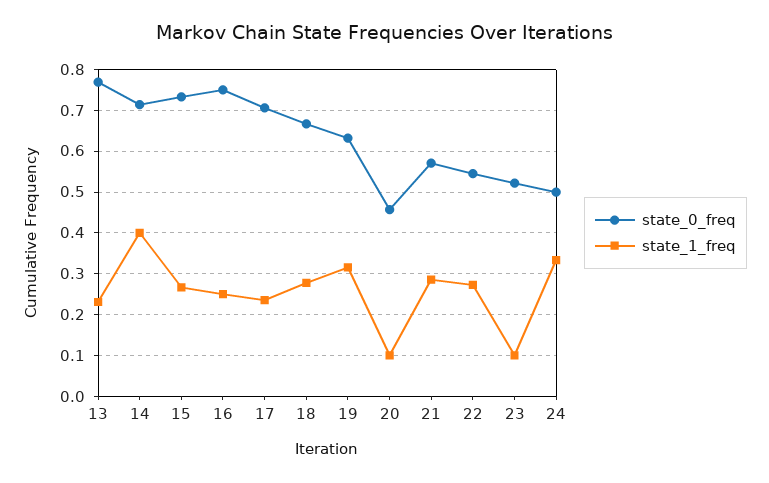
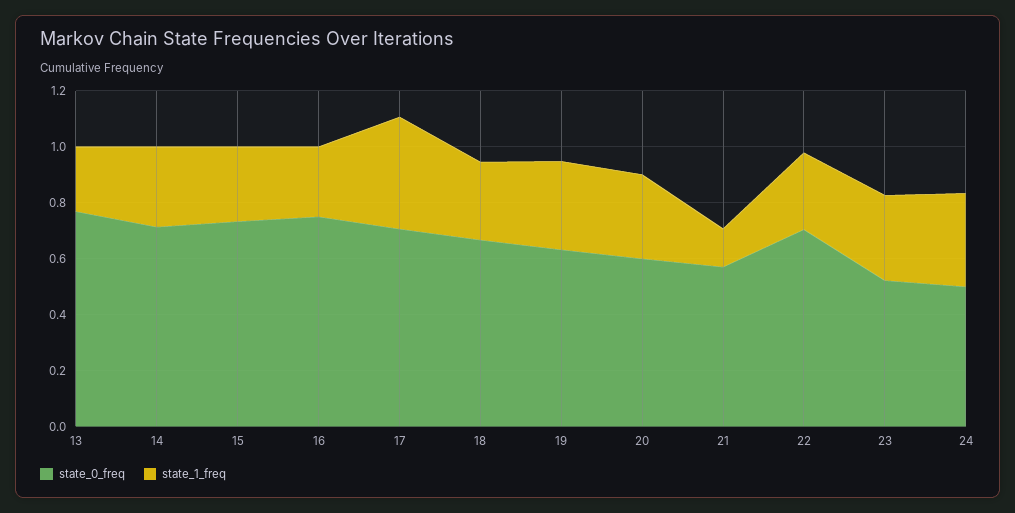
state_1_freq, 14: 0.4 -> 0.3
state_1_freq, 17: 0.24 -> 0.4
state_0_freq, 20: 0.46 -> 0.6
state_1_freq, 20: 0.1 -> 0.3
state_1_freq, 21: 0.28 -> 0.15
state_0_freq, 22: 0.54 -> 0.7
state_1_freq, 23: 0.1 -> 0.3

